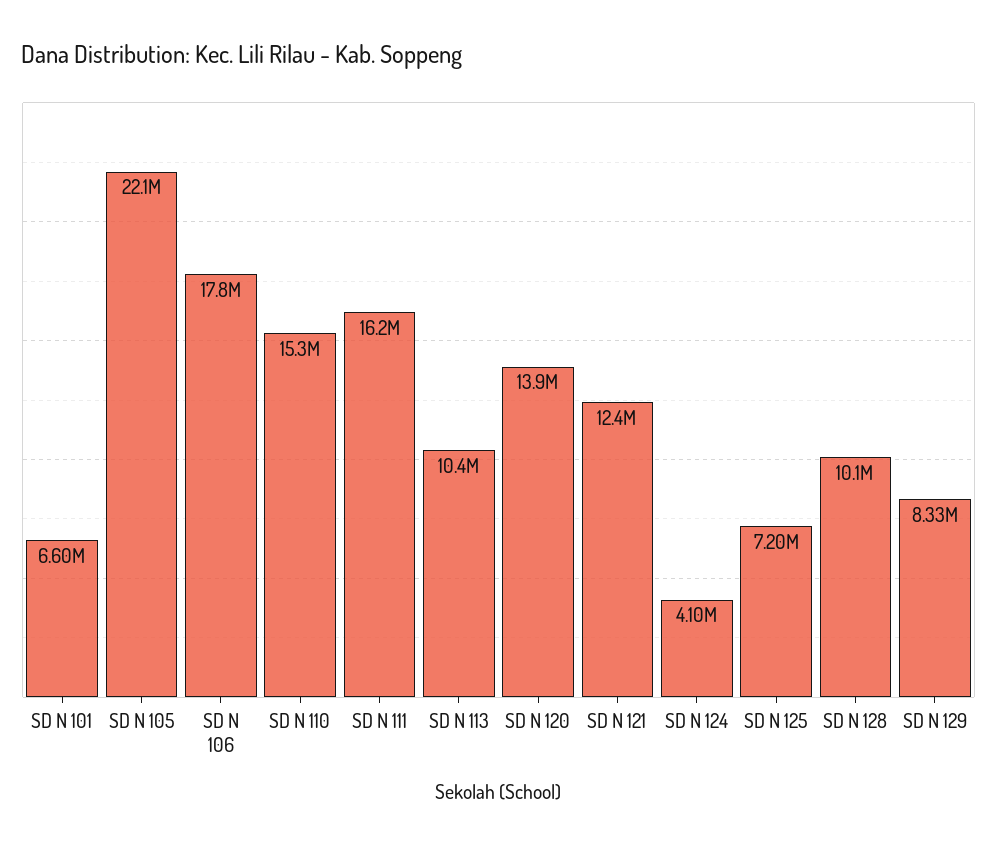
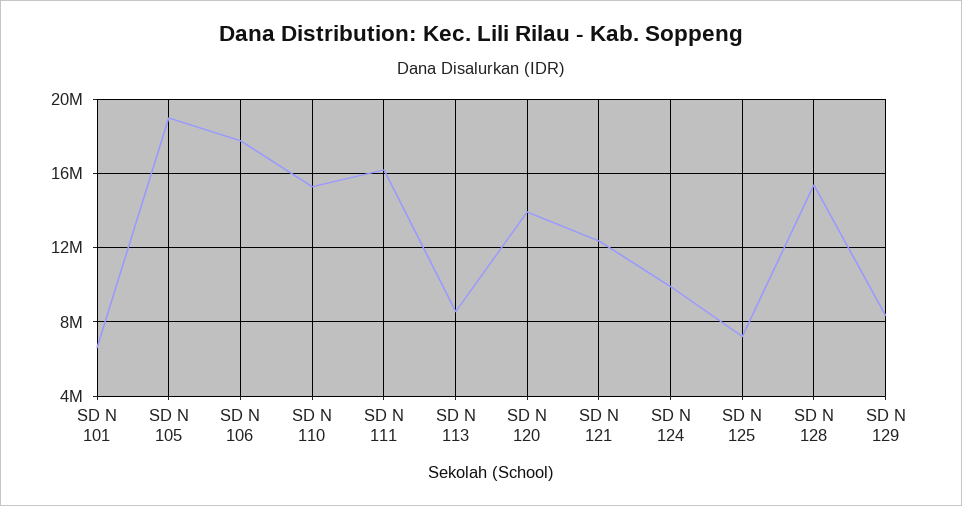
SD N 105: 22100000 -> 19000000
SD N 113: 10400000 -> 8500000
SD N 124: 4100000 -> 10000000
SD N 128: 10100000 -> 15500000

